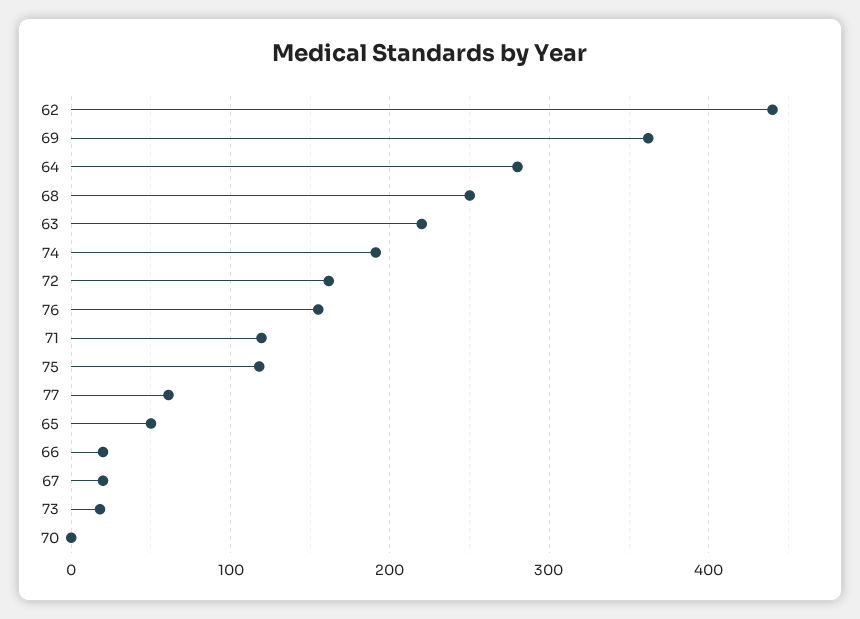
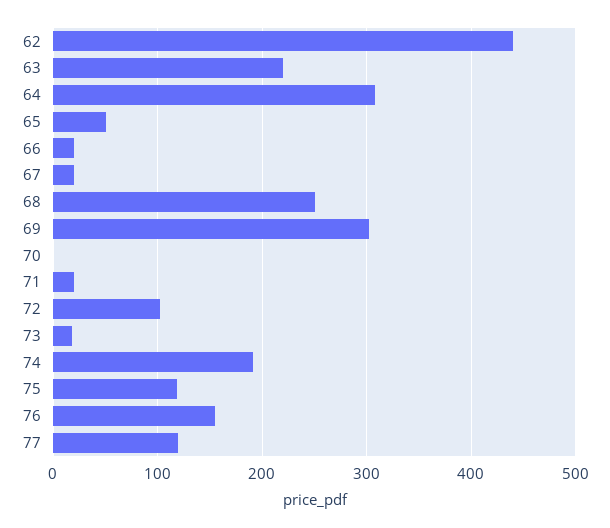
69: 360 -> 300
64: 280 -> 310
72: 160 -> 100
71: 120 -> 20
77: 60 -> 120

